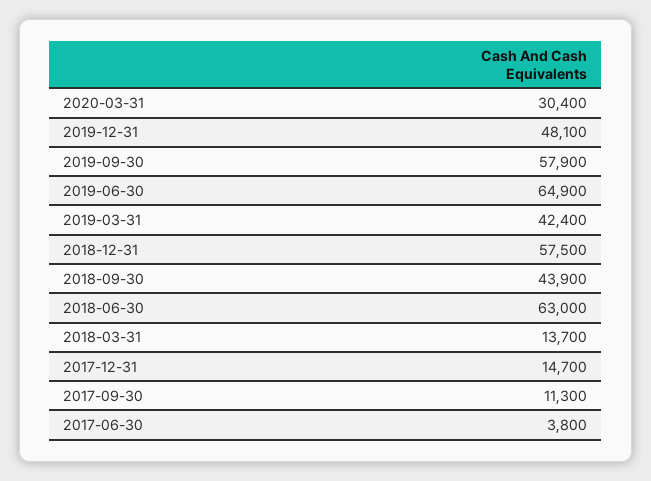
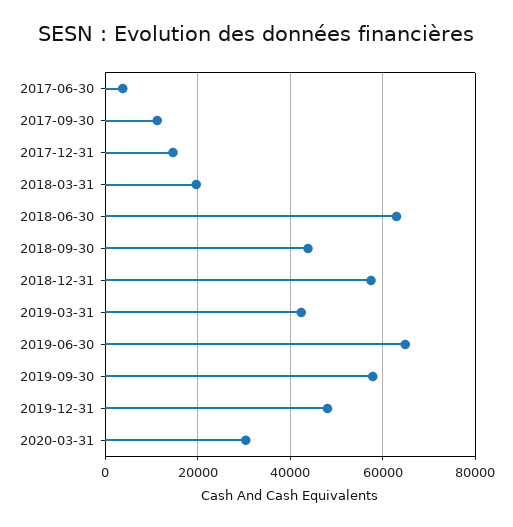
2018-03-31: 13700 -> 20000

